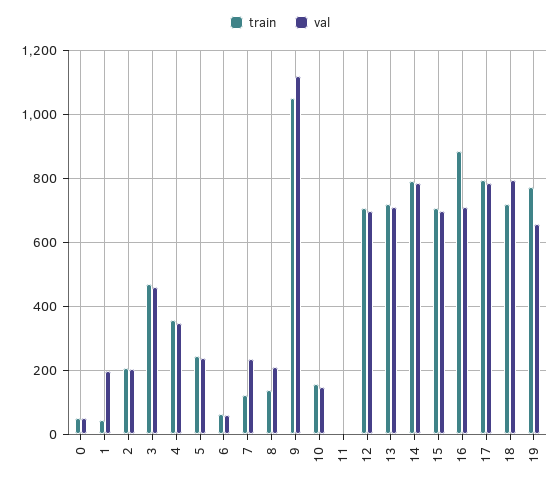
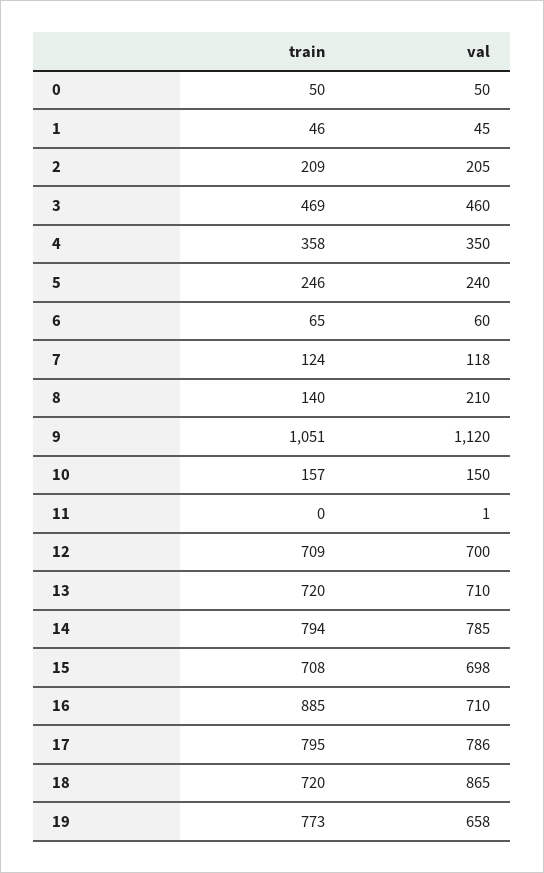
val, 1: 200 -> 45
val, 7: 240 -> 118
val, 18: 800 -> 865

